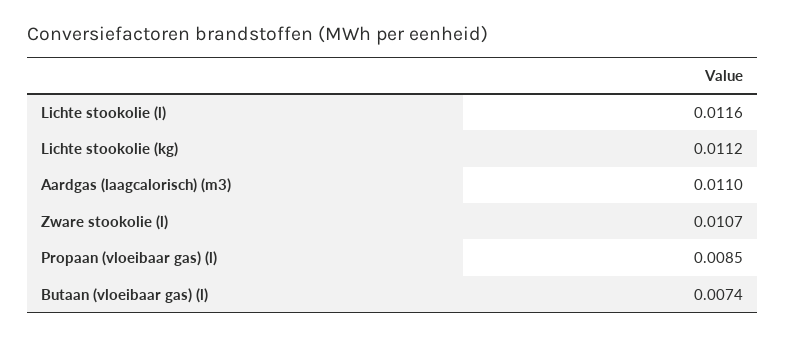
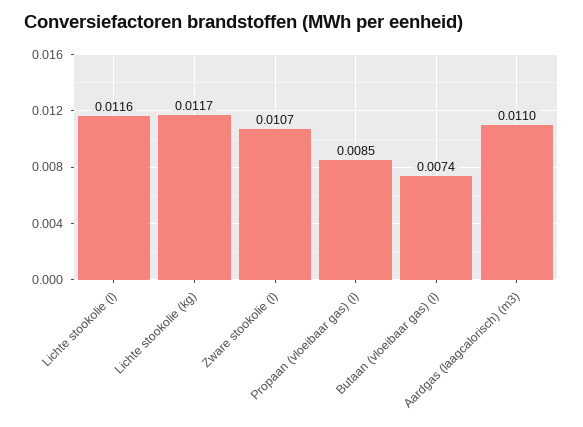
Lichte stookolie (kg): 0.0112 -> 0.0117

